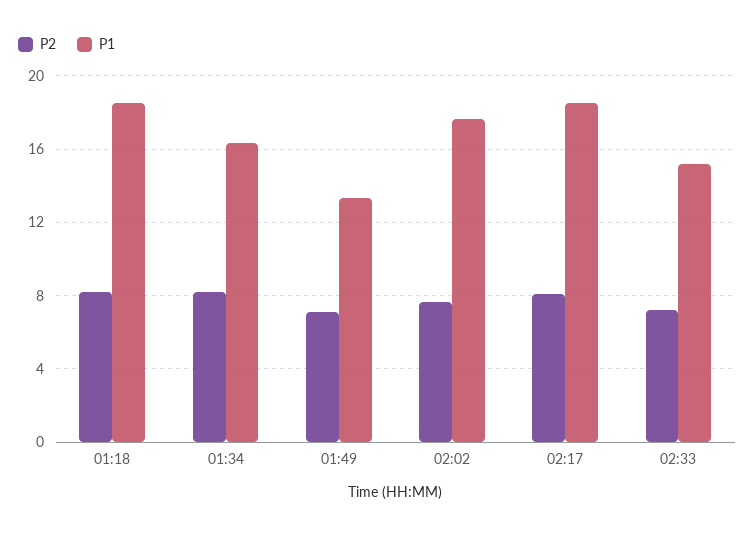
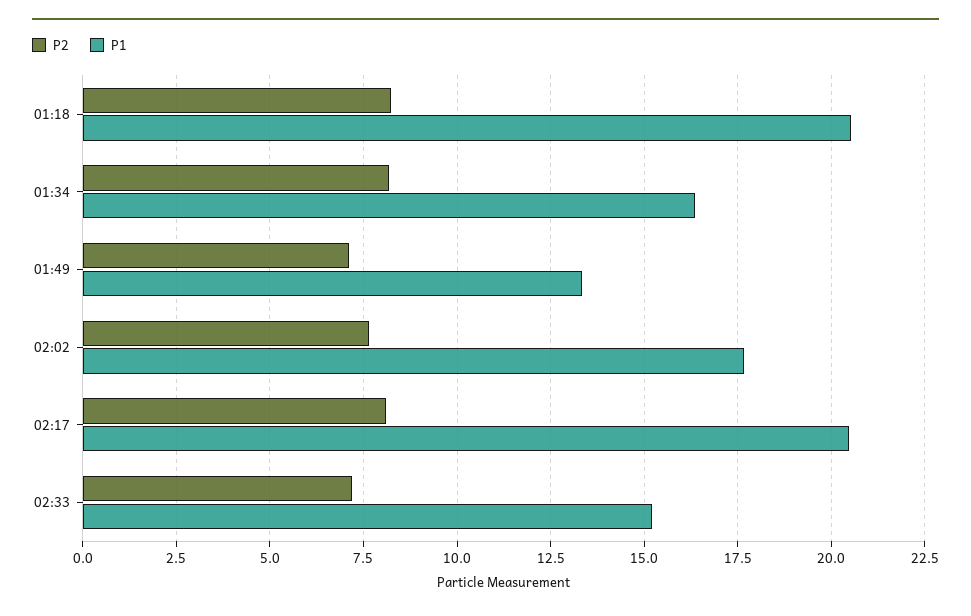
P1, 01:18: 18.5 -> 20.5
P1, 02:17: 18.5 -> 20.5

